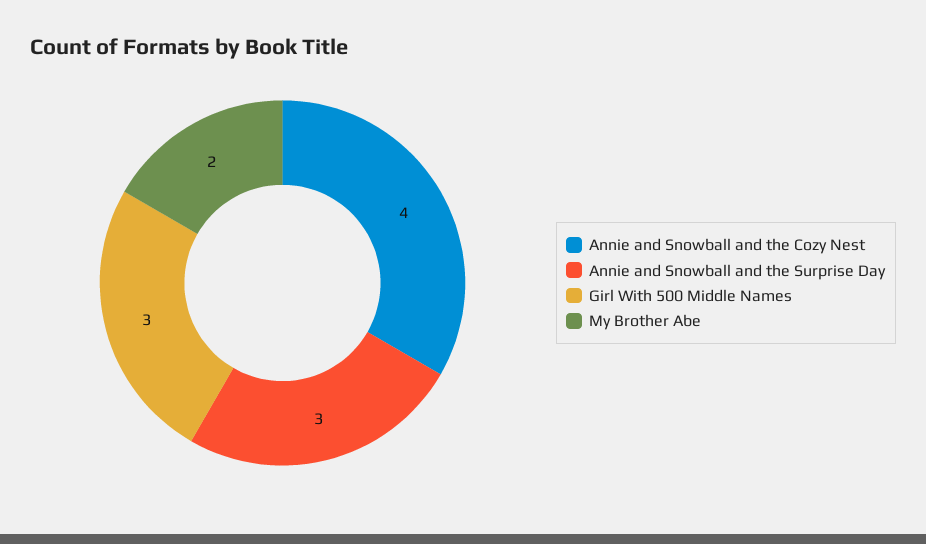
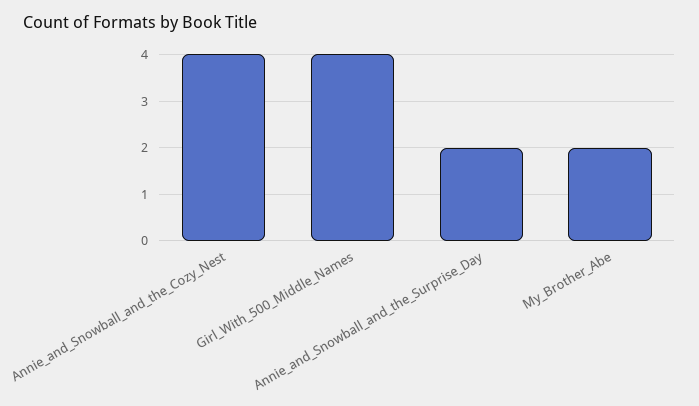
Annie and Snowball and the Surprise Day: 3 -> 2
Girl With 500 Middle Names: 3 -> 4

